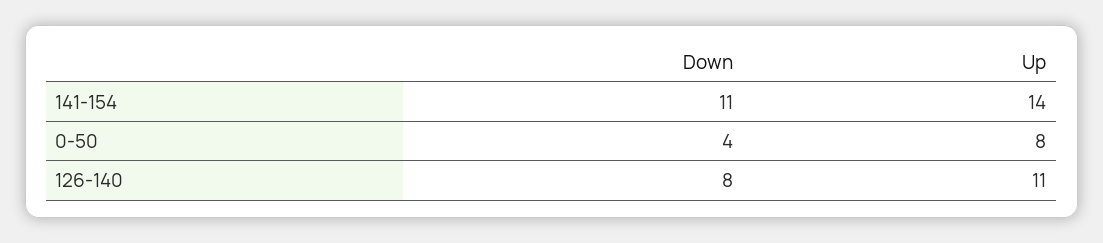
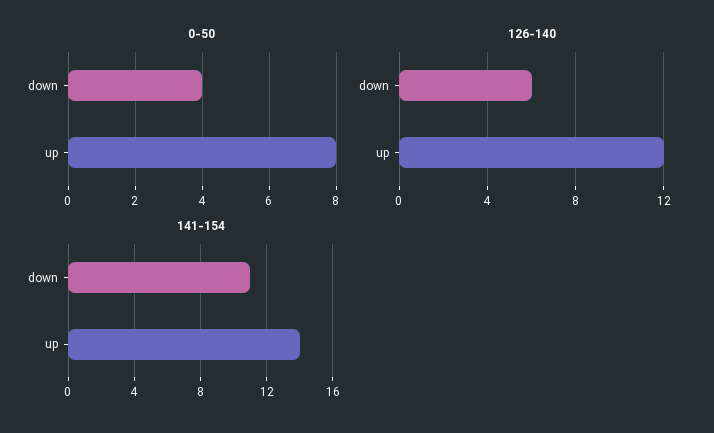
126-140, Down: 8 -> 6
126-140, Up: 11 -> 12

